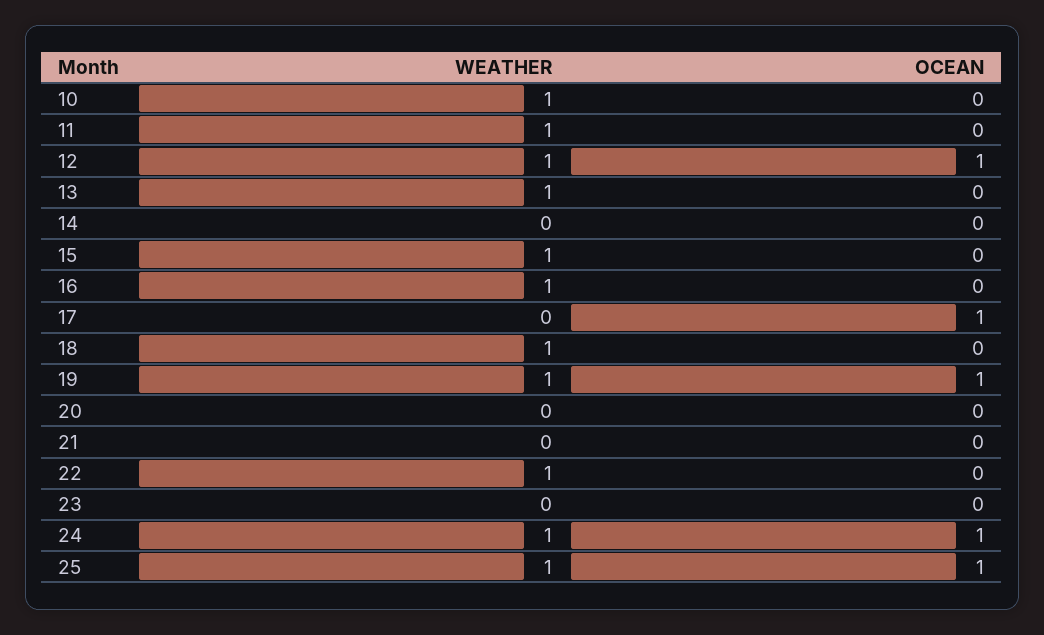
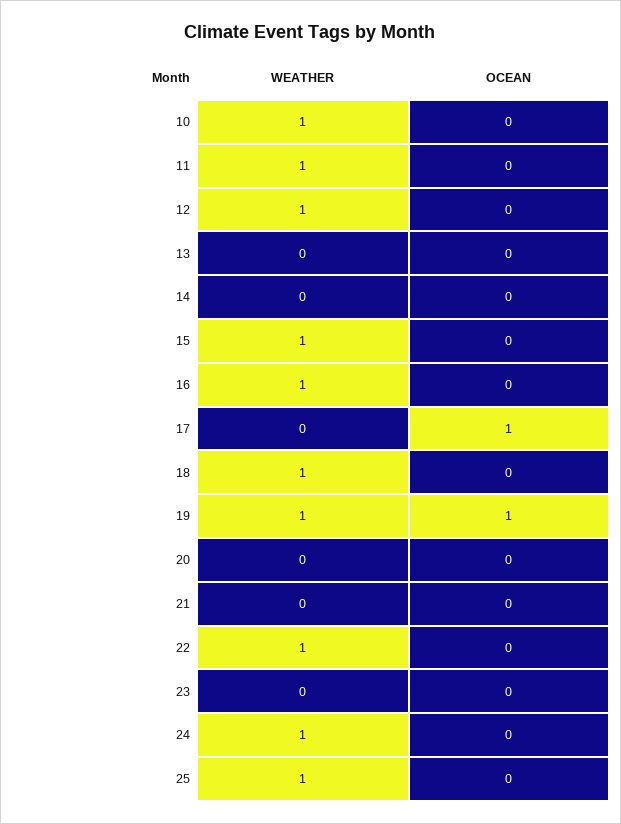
OCEAN, 12: 1 -> 0
WEATHER, 13: 1 -> 0
OCEAN, 24: 1 -> 0
OCEAN, 25: 1 -> 0

